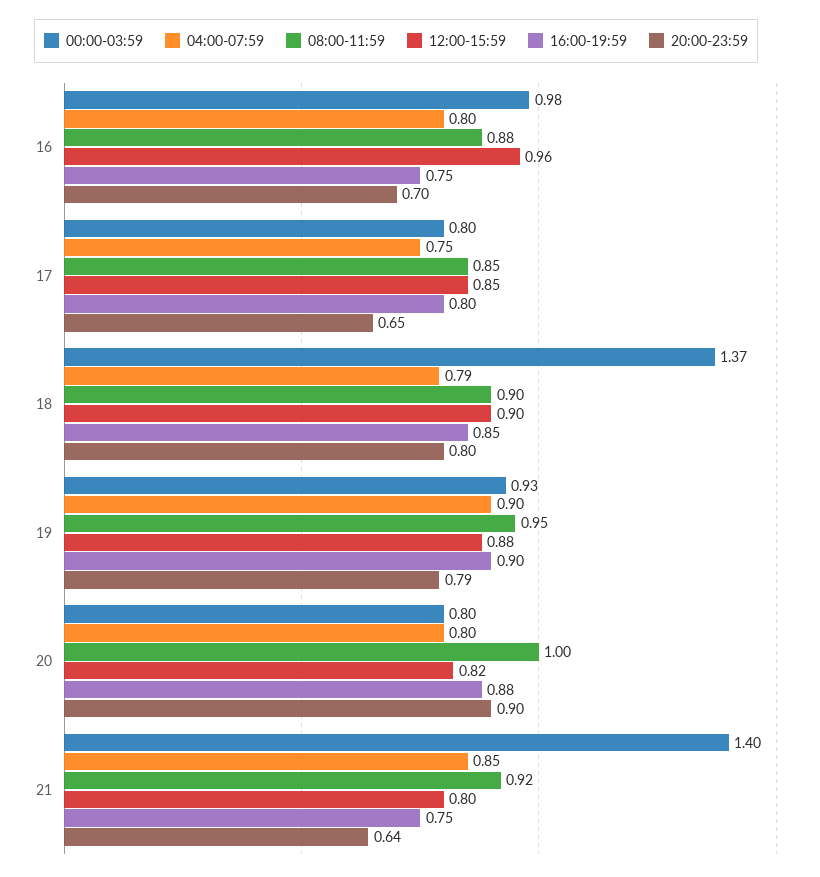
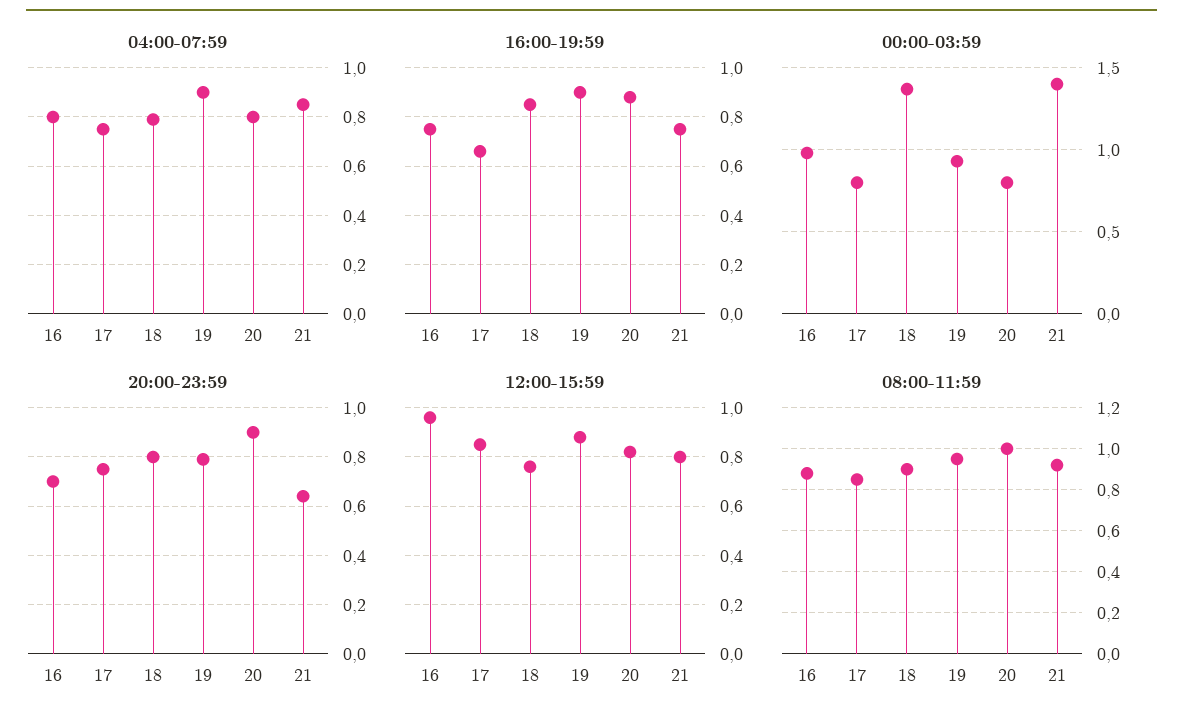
16:00-19:59, 17: 0.8 -> 0.65
20:00-23:59, 17: 0.65 -> 0.75
12:00-15:59, 18: 0.9 -> 0.75

